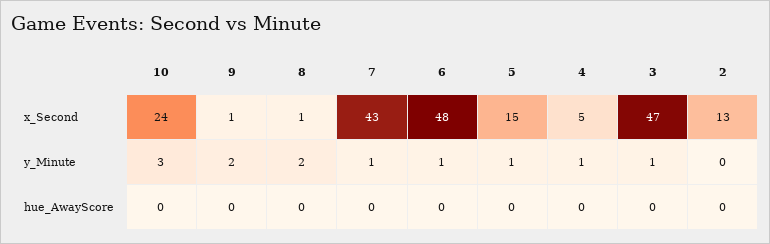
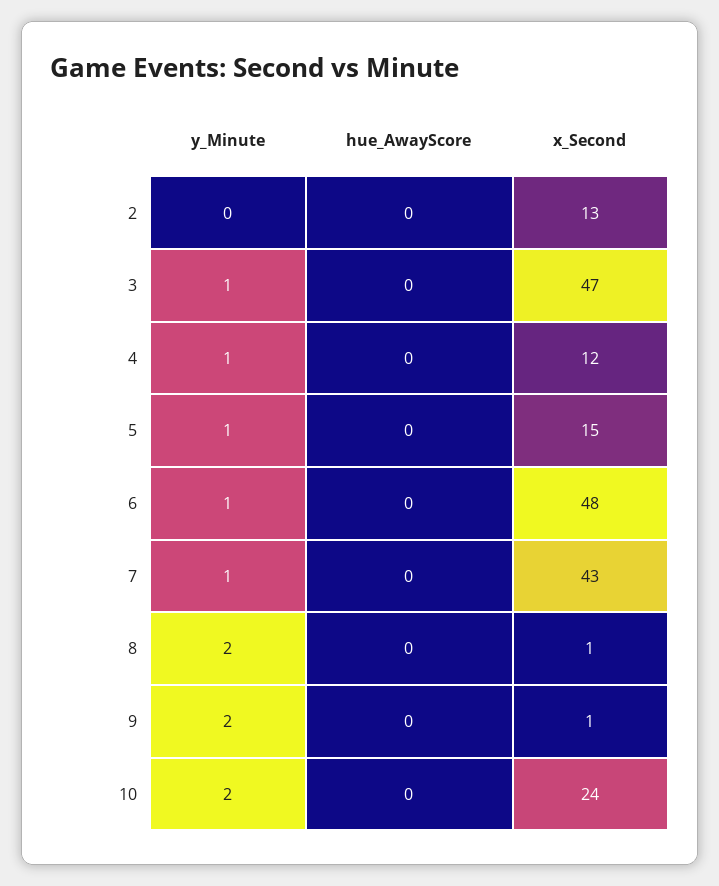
4, x_Second: 5 -> 12
10, y_Minute: 3 -> 2

